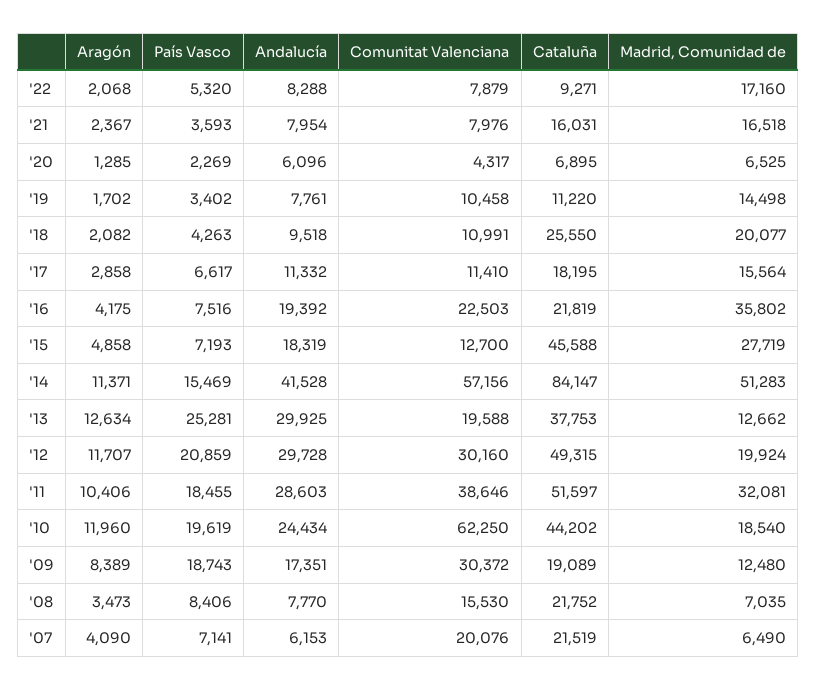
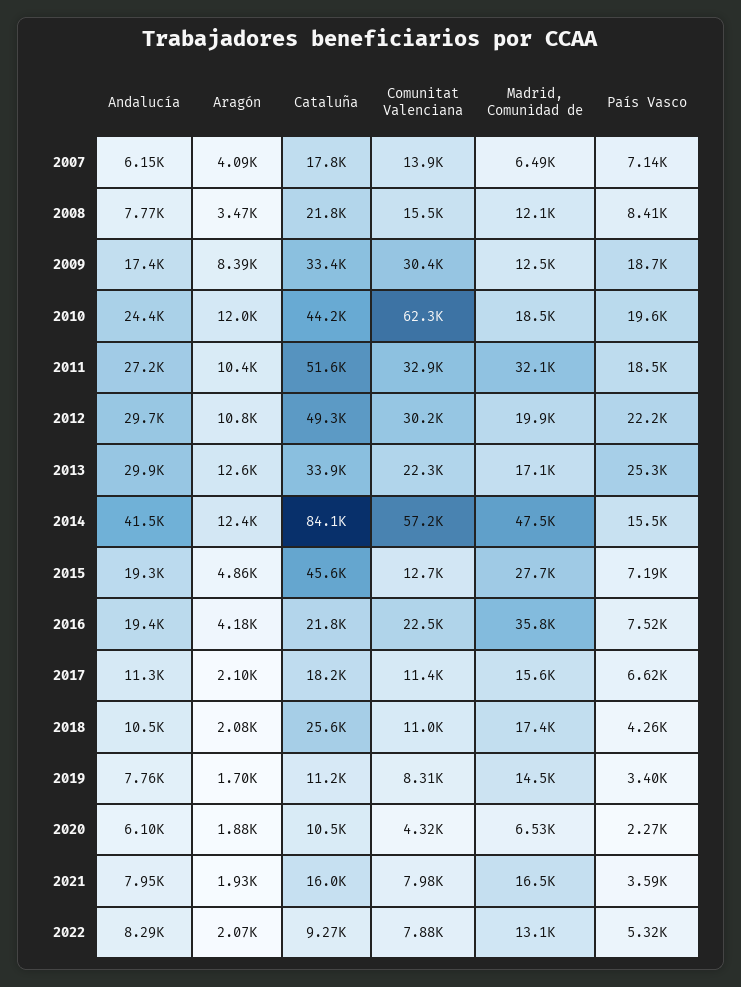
Madrid, Comunidad de, '22: 17160 -> 13100
Aragón, '21: 2367 -> 1930
Aragón, '20: 1285 -> 1880
Cataluña, '20: 6895 -> 10500
Comunitat Valenciana, '19: 10458 -> 8310
Andalucía, '18: 9518 -> 10500
Madrid, Comunidad de, '18: 20077 -> 17400
Aragón, '17: 2858 -> 2100
Andalucía, '15: 18319 -> 19300
Aragón, '14: 11371 -> 12400
Madrid, Comunidad de, '14: 51283 -> 47500
Comunitat Valenciana, '13: 19588 -> 22300
Cataluña, '13: 37753 -> 33900
Madrid, Comunidad de, '13: 12662 -> 17100
Aragón, '12: 11707 -> 10800
País Vasco, '12: 20859 -> 22200
Andalucía, '11: 28603 -> 27200
Comunitat Valenciana, '11: 38646 -> 32900
Cataluña, '09: 19089 -> 33400
Madrid, Comunidad de, '08: 7035 -> 12100
Comunitat Valenciana, '07: 20076 -> 13900
Cataluña, '07: 21519 -> 17800

